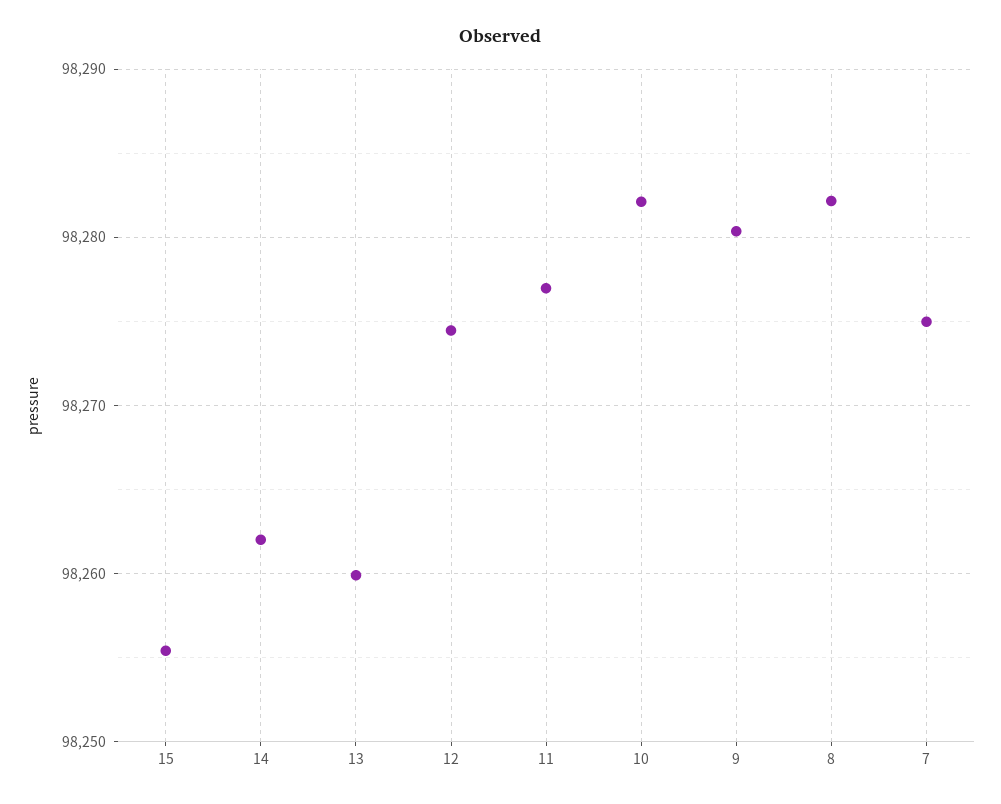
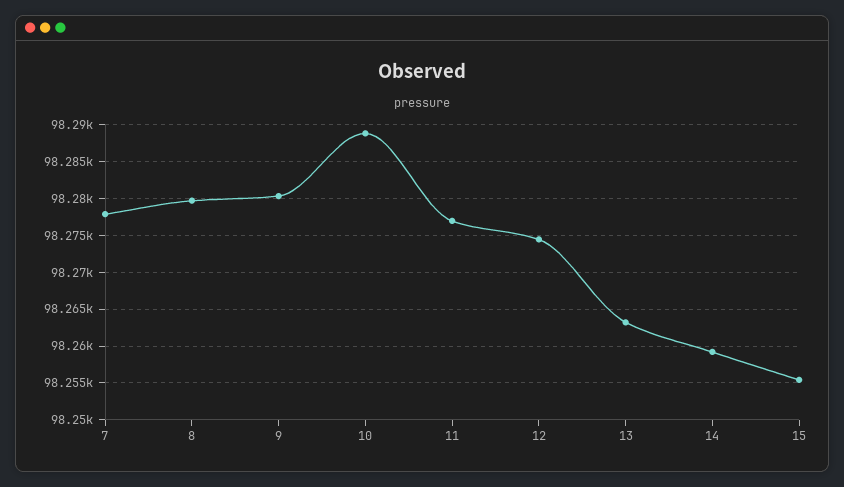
14: 98262 -> 98259
13: 98260 -> 98263
10: 98282 -> 98289
8: 98282 -> 98280
7: 98275 -> 98278

